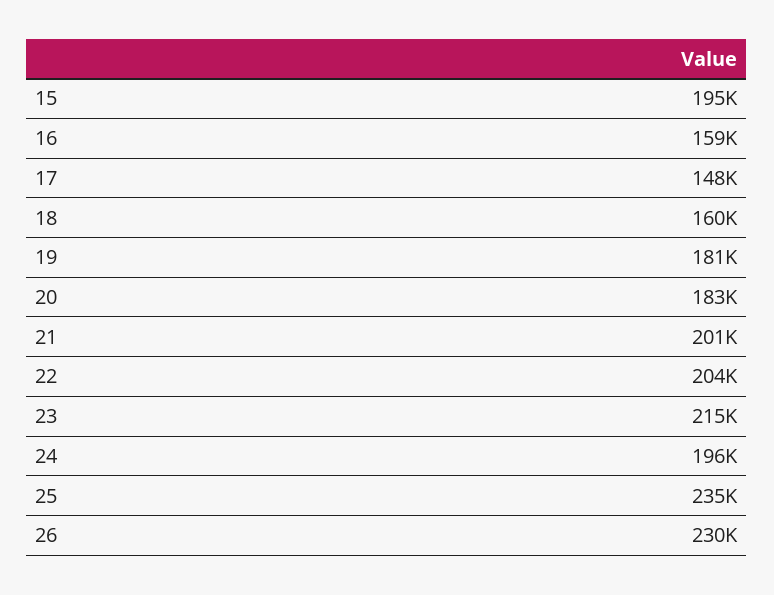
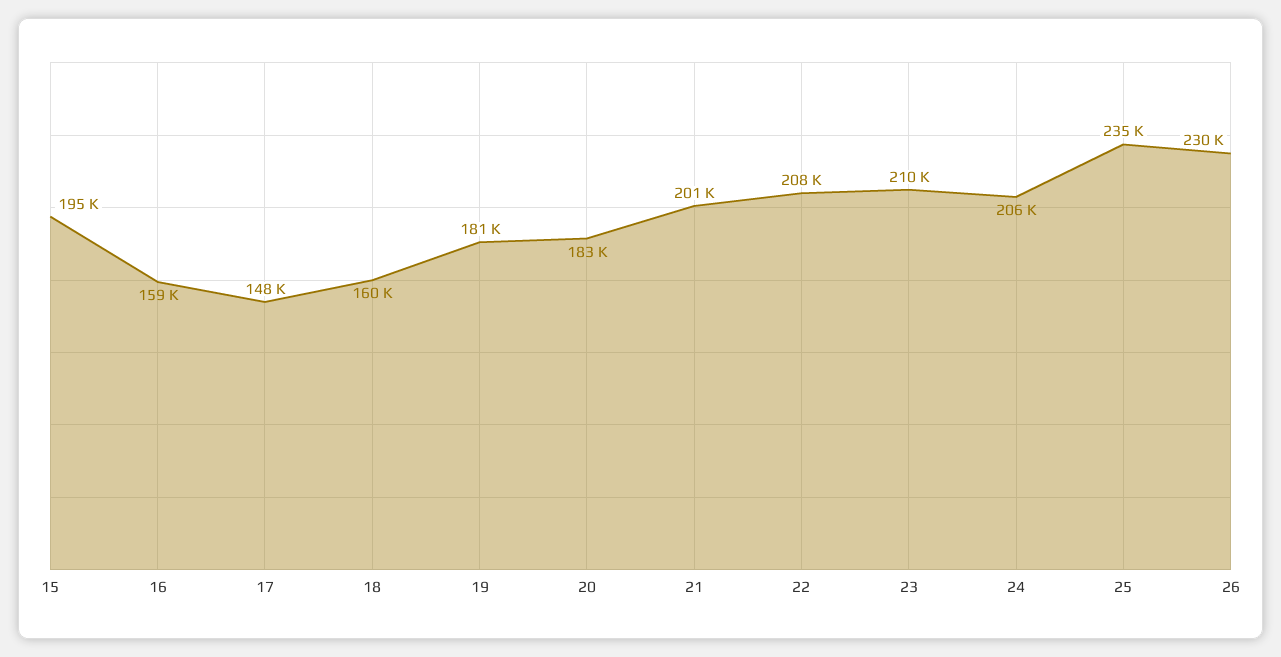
22: 204000 -> 208000
23: 215000 -> 210000
24: 196000 -> 206000

